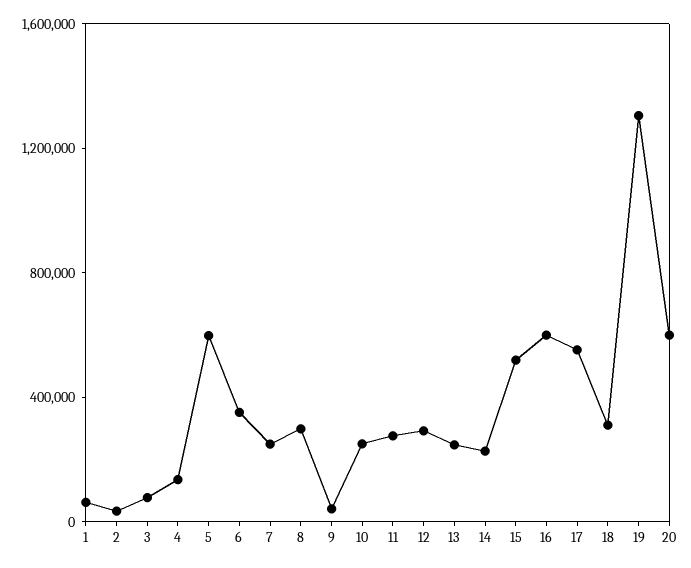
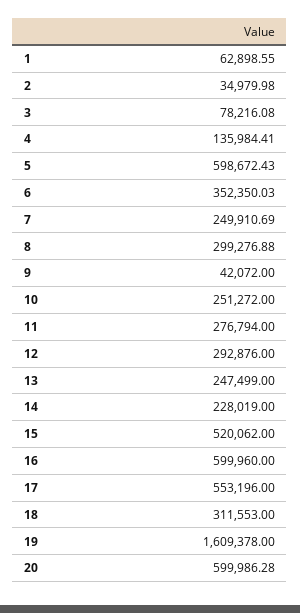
19: 1300000 -> 1609378

